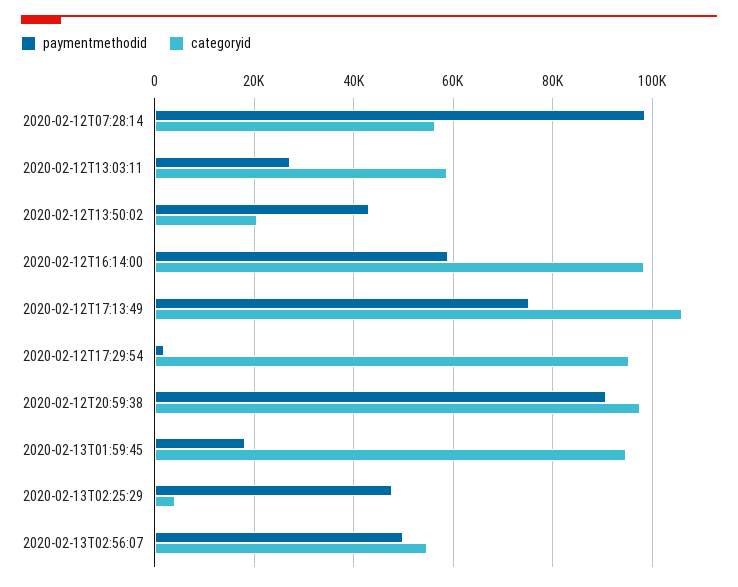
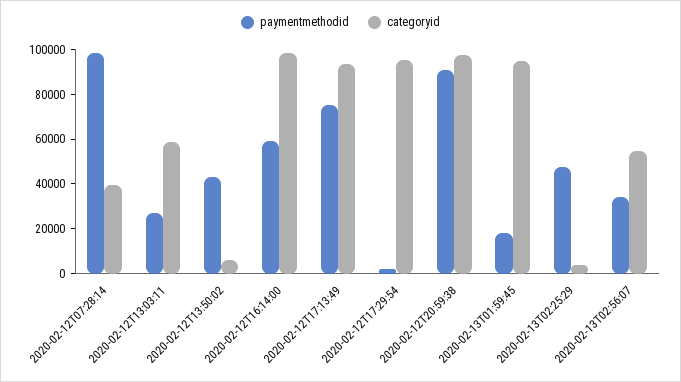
categoryid, 2020-02-12T07:28:14: 56000 -> 40000
categoryid, 2020-02-12T13:50:02: 20000 -> 5000
categoryid, 2020-02-12T17:13:49: 106000 -> 95000
paymentmethodid, 2020-02-13T02:56:07: 50000 -> 35000

